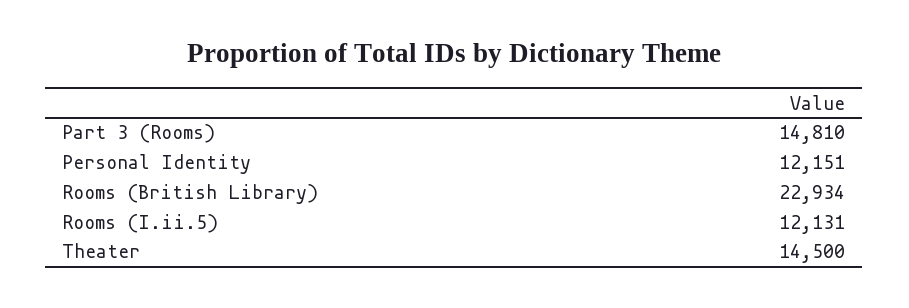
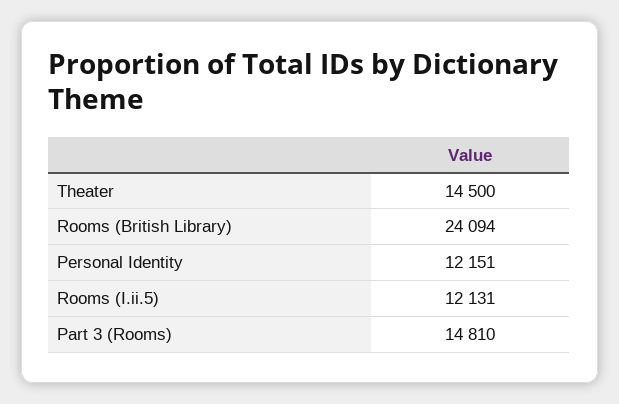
Rooms (British Library): 22934 -> 24094

